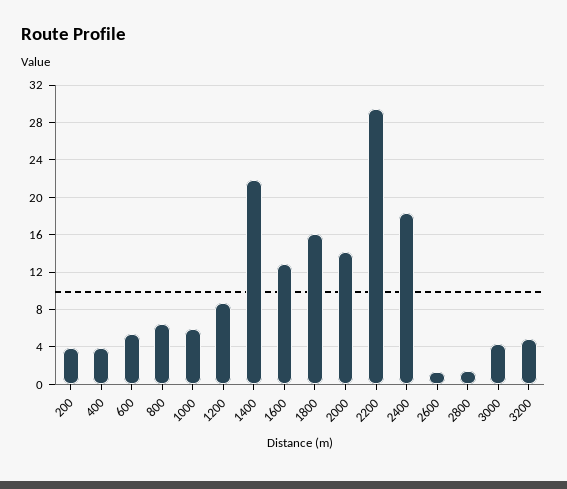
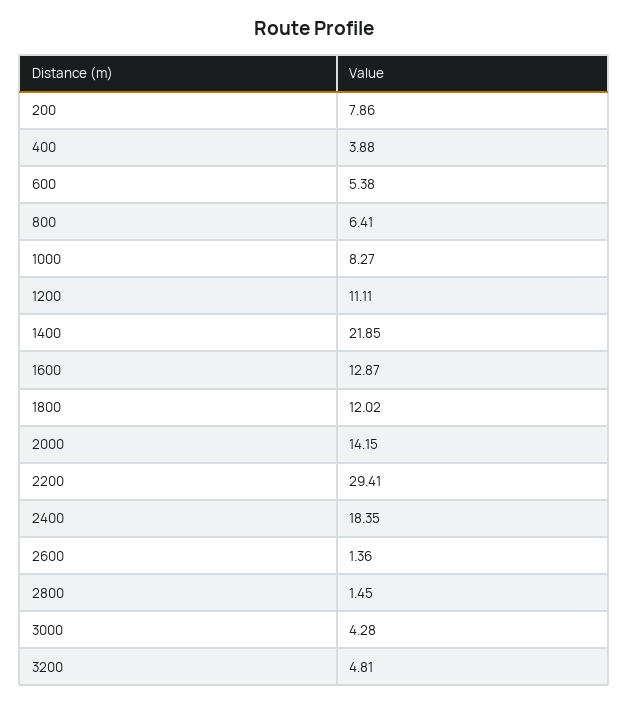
200: 4 -> 7.86
1000: 6 -> 8.27
1200: 9 -> 11.11
1800: 16 -> 12.02

